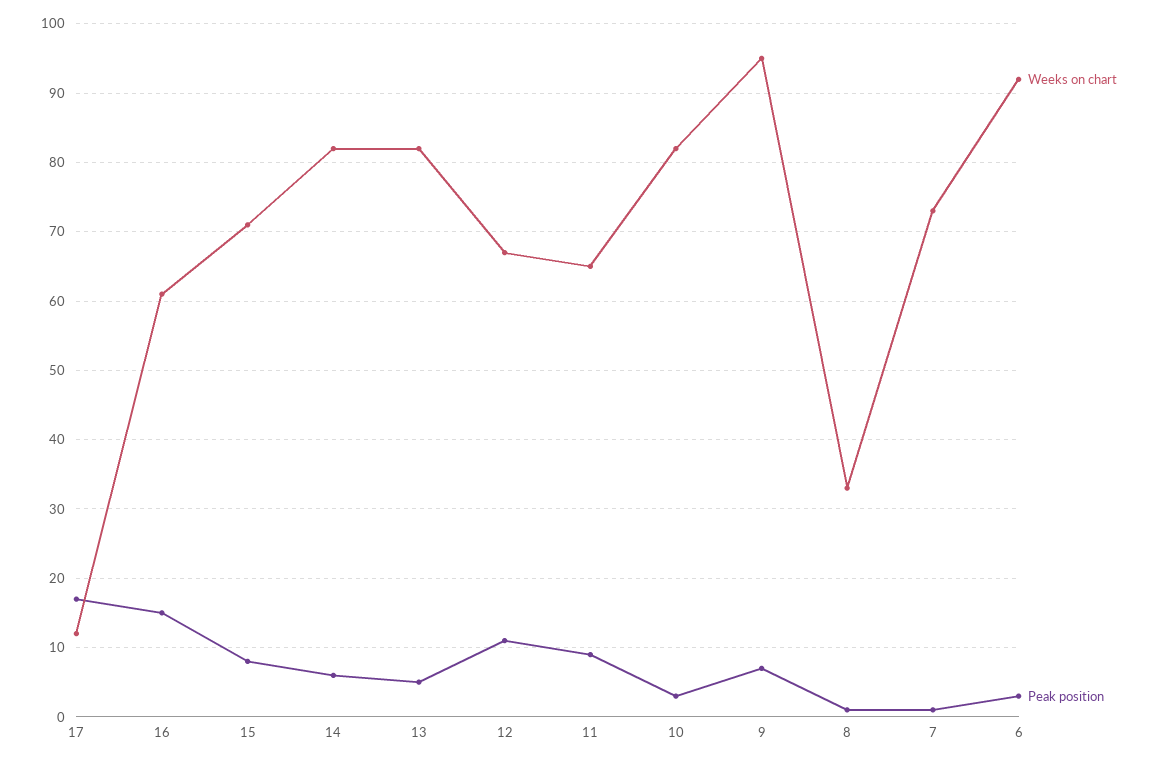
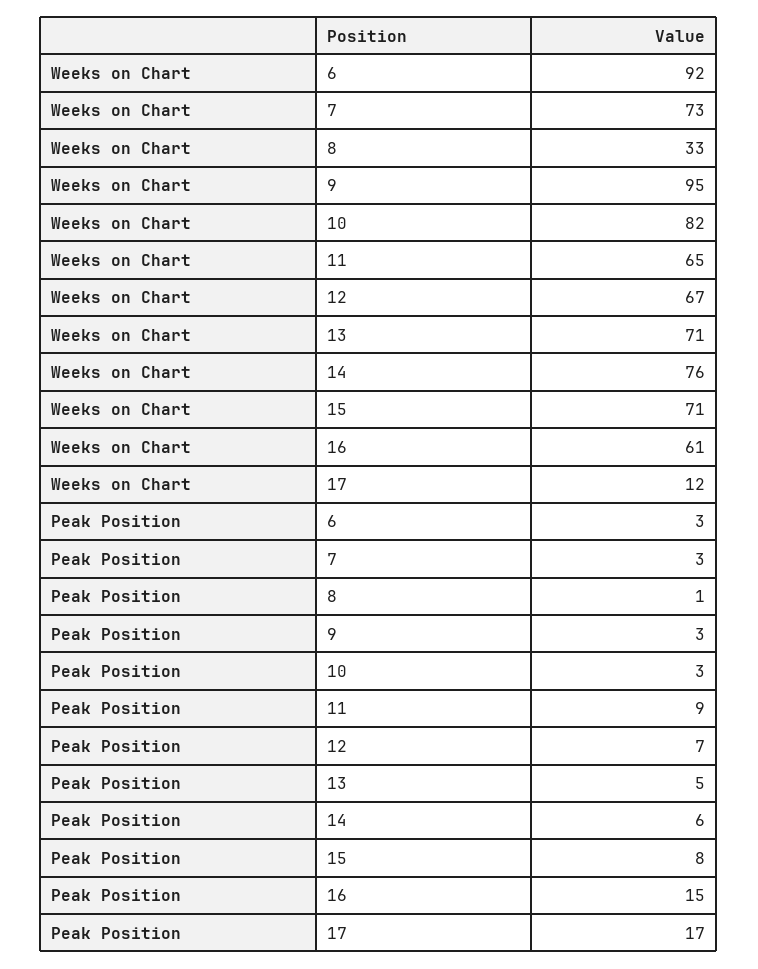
Weeks on chart, 14: 82 -> 76
Weeks on chart, 13: 82 -> 71
Peak position, 12: 11 -> 7
Peak position, 9: 7 -> 3
Peak position, 7: 1 -> 3

